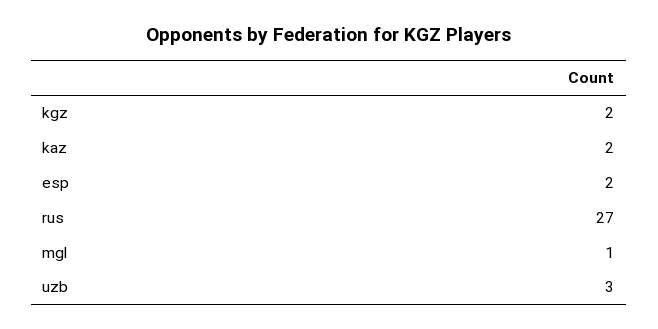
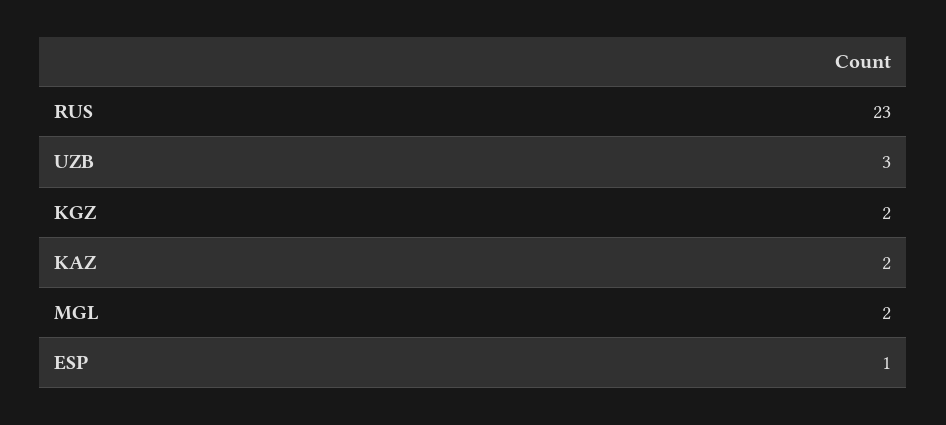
esp: 2 -> 1
rus: 27 -> 23
mgl: 1 -> 2

